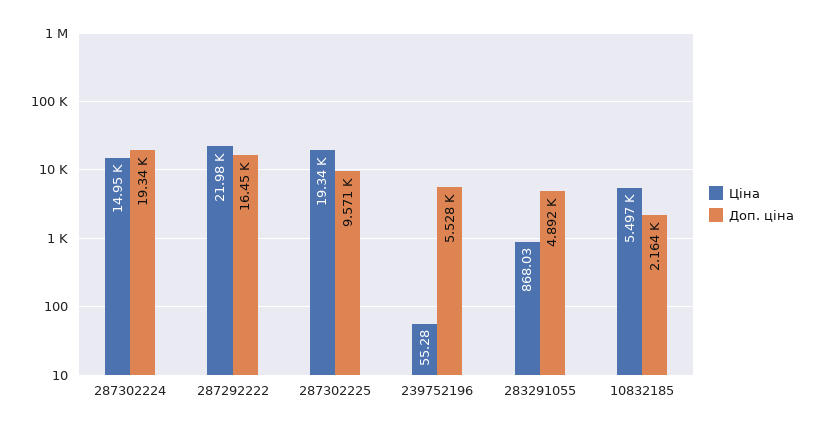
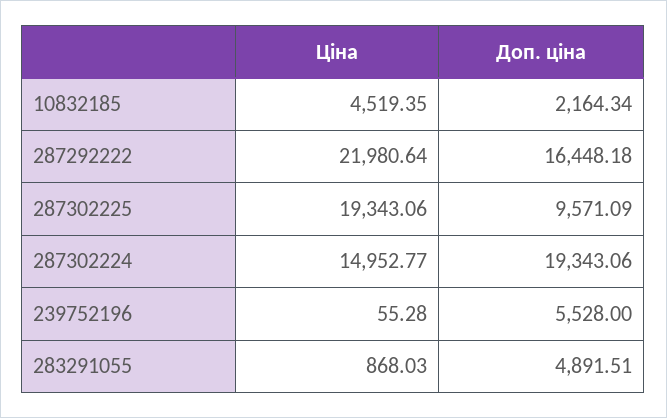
Ціна, 10832185: 5497 -> 4519.35

